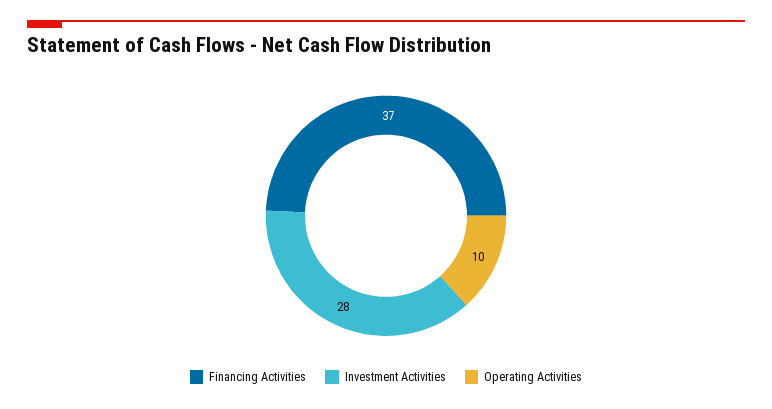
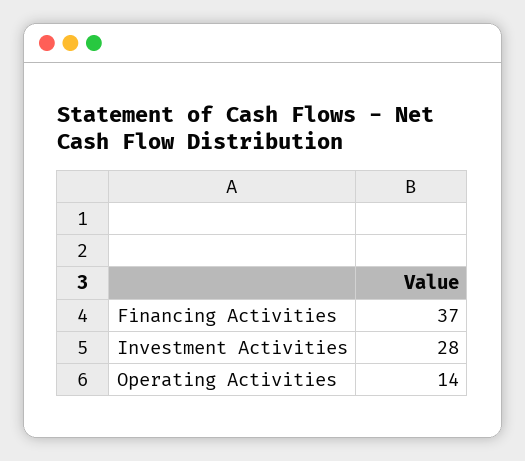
Operating Activities: 10 -> 14

